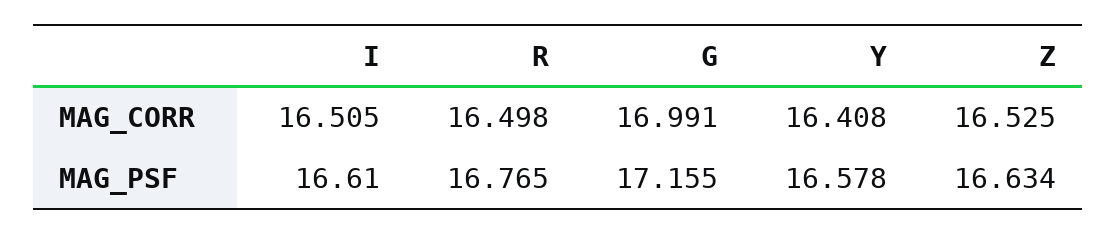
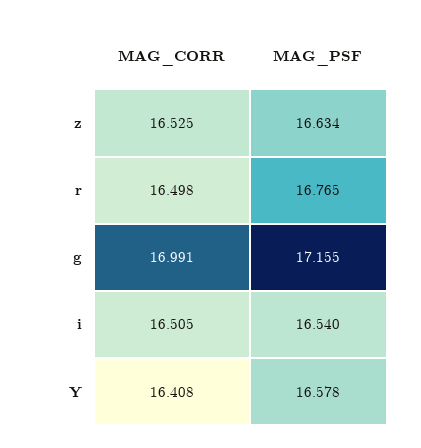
I, MAG_PSF: 16.61 -> 16.54

